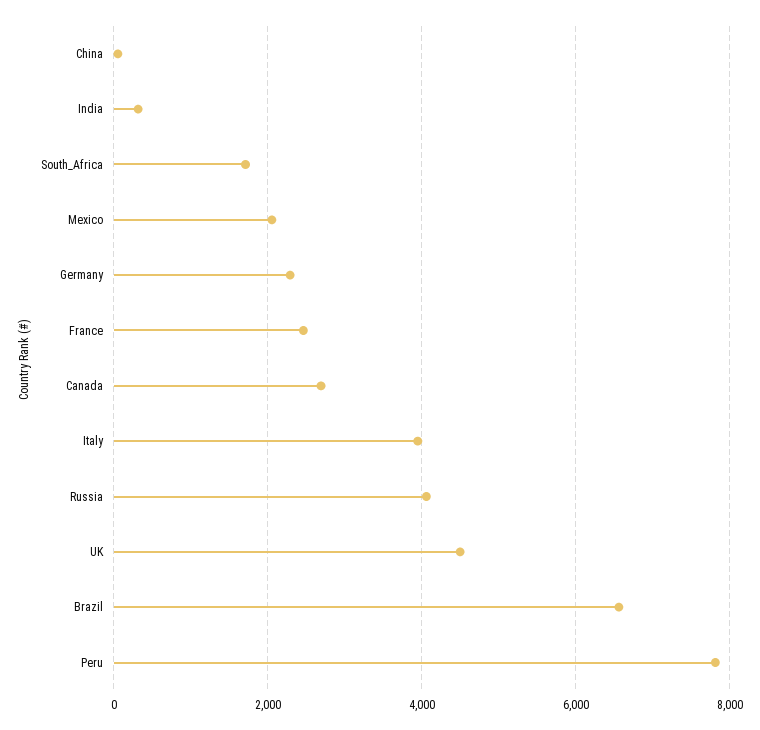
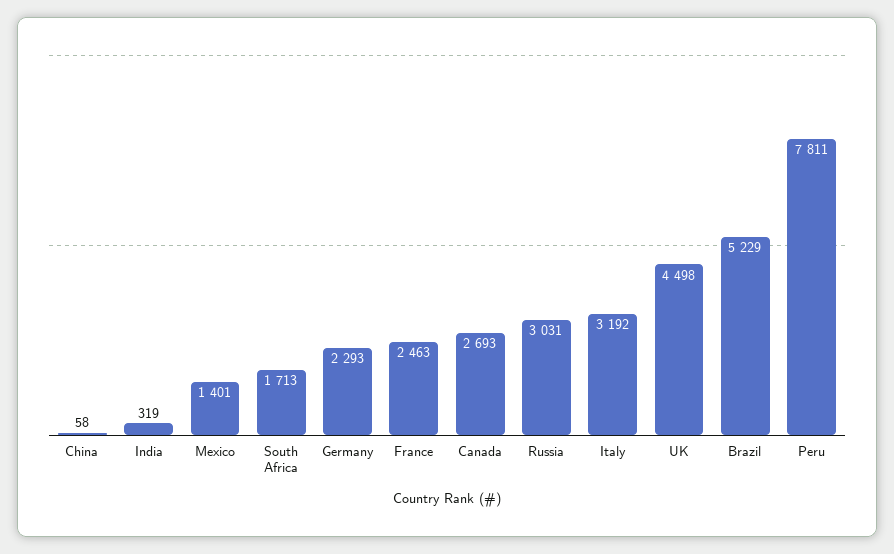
Mexico: 2000 -> 1401
Italy: 4000 -> 3192
Russia: 4000 -> 3031
Brazil: 6600 -> 5229

